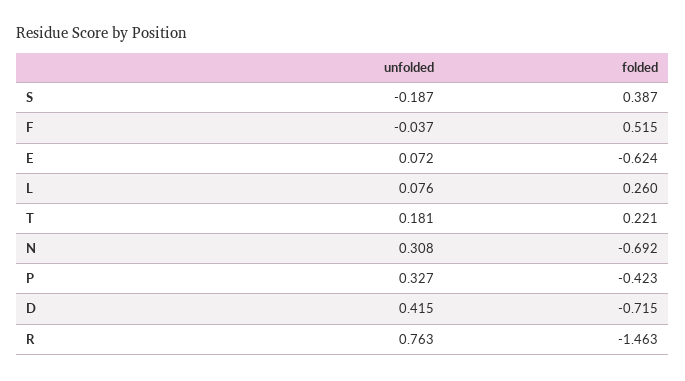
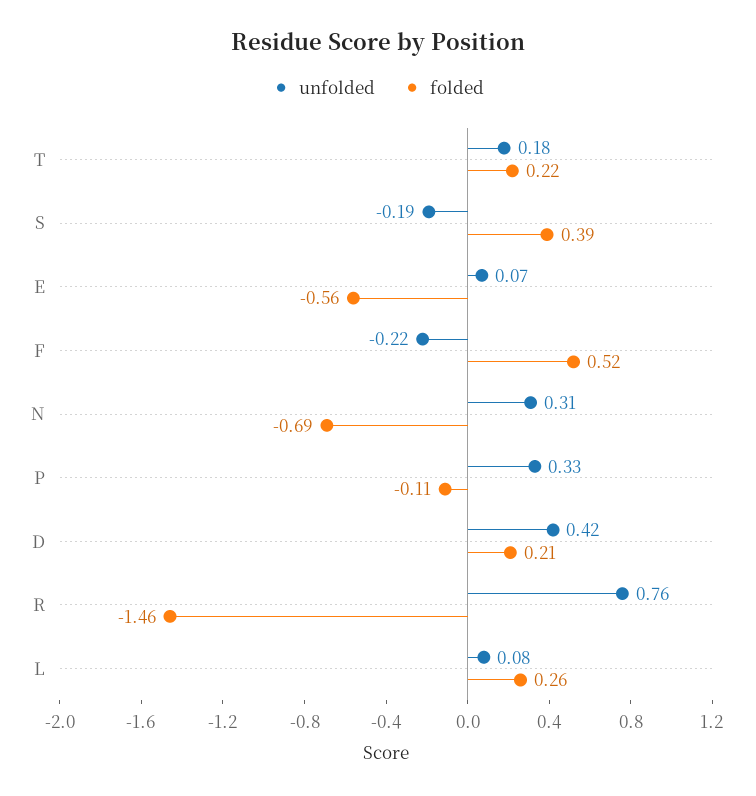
unfolded, F: -0.037 -> -0.22
folded, E: -0.624 -> -0.56
folded, P: -0.423 -> -0.11
folded, D: -0.715 -> 0.21

